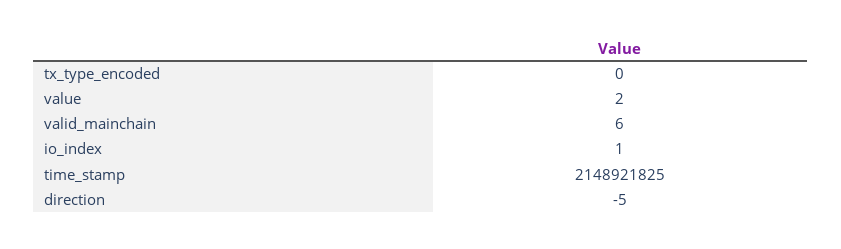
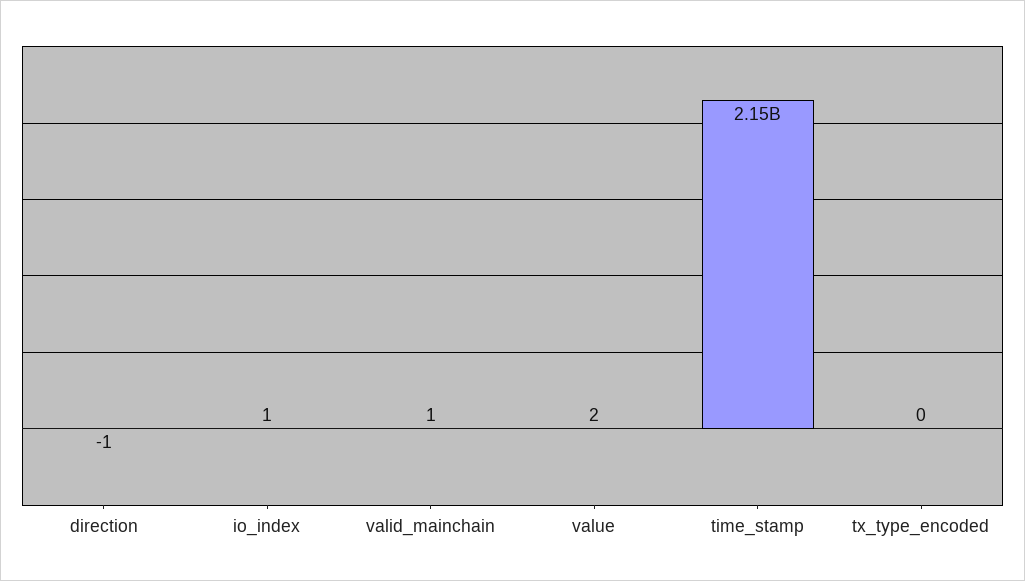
valid_mainchain: 6 -> 1
direction: -5 -> -1

